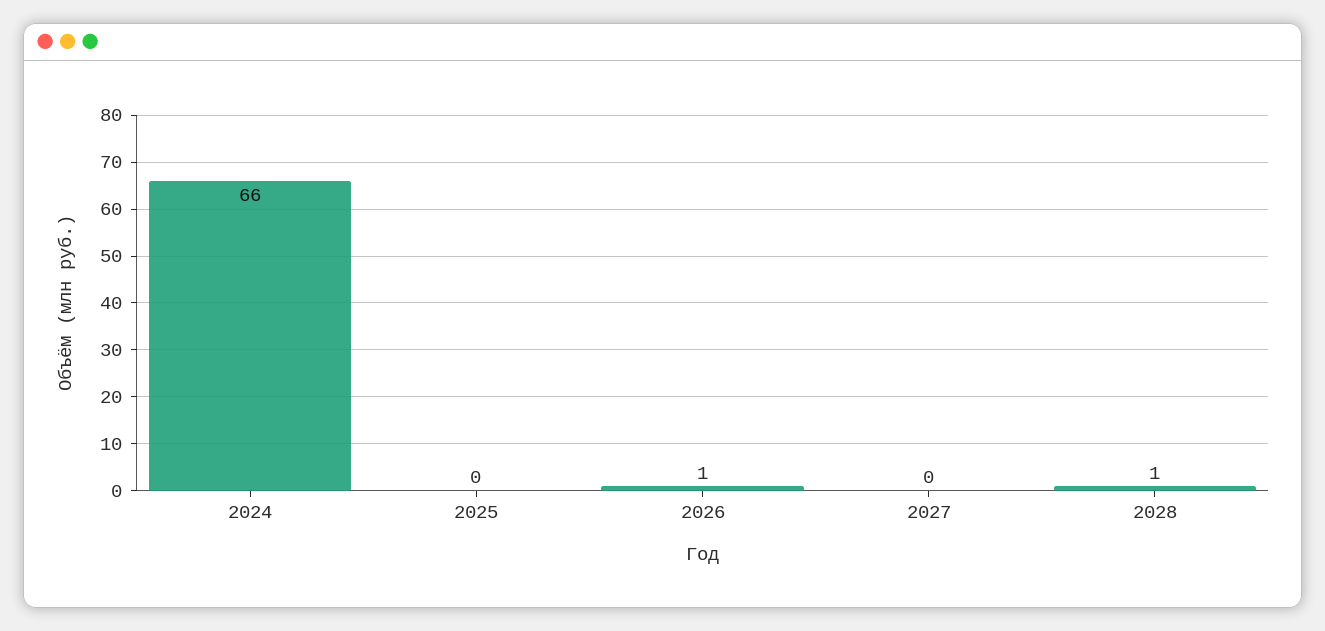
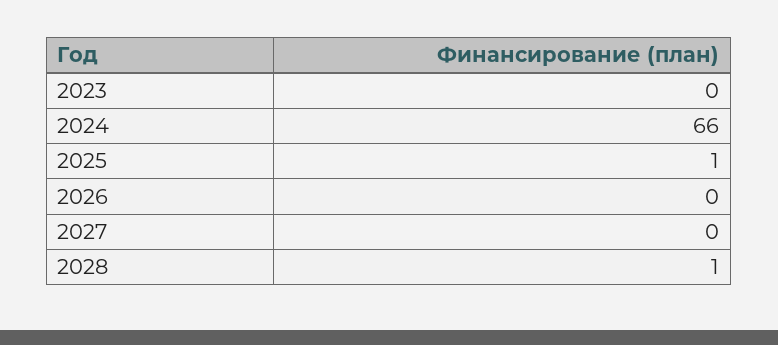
2025: 0 -> 1
2026: 1 -> 0
2023: none -> 0

